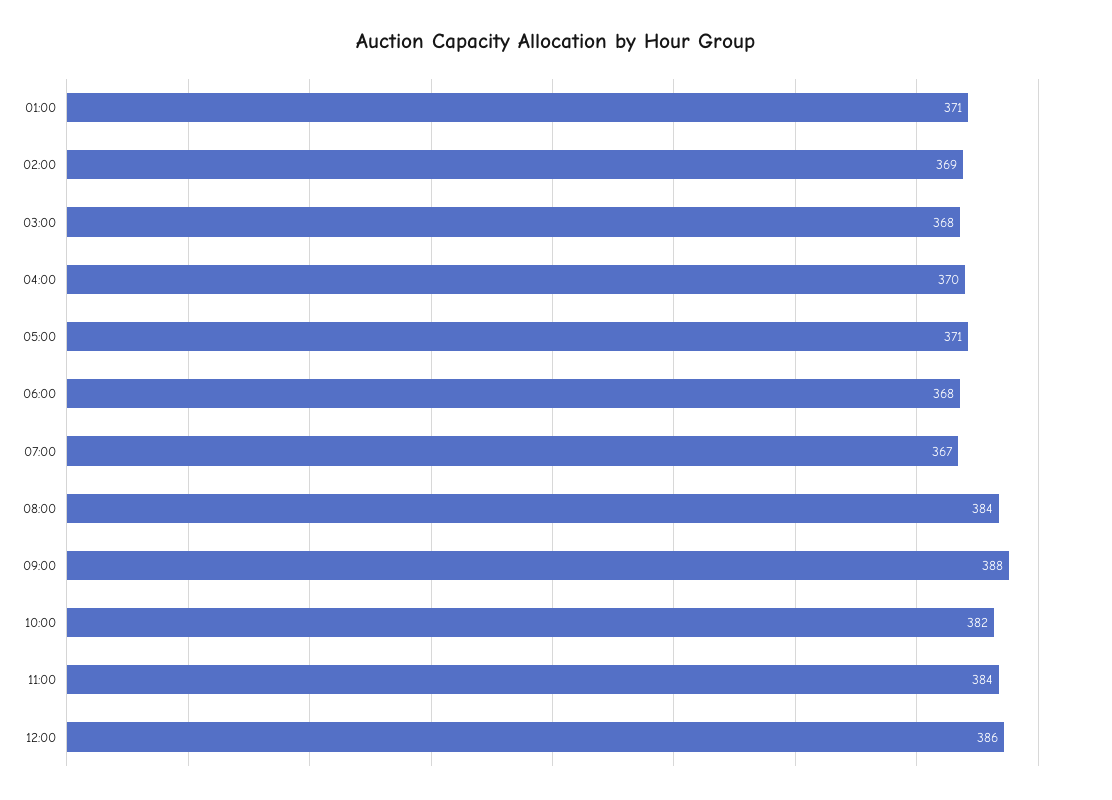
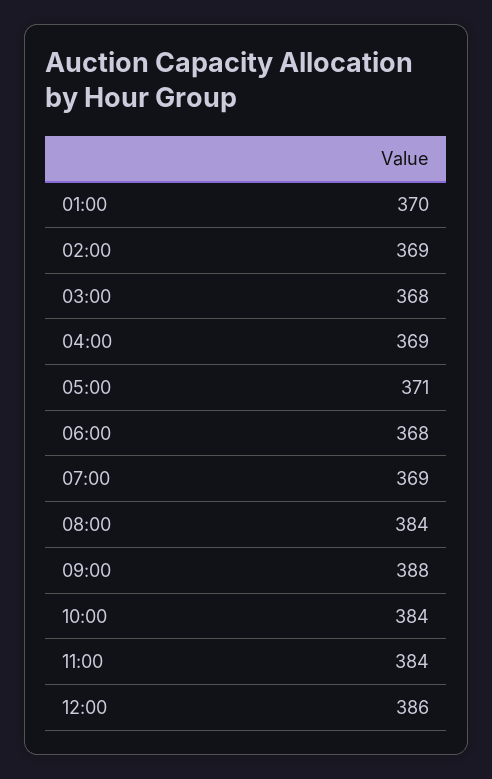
01:00: 371 -> 370
04:00: 370 -> 369
07:00: 367 -> 369
10:00: 382 -> 384

